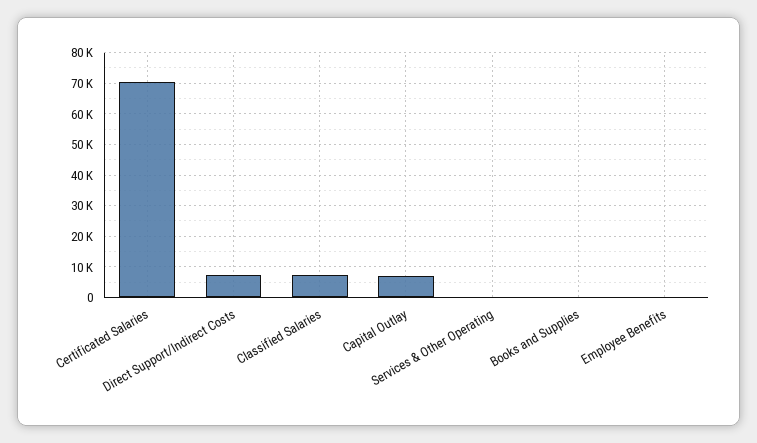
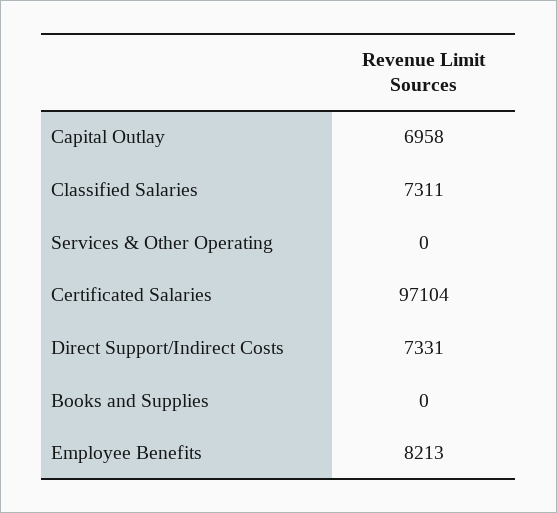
Certificated Salaries: 70000 -> 97104
Employee Benefits: 0 -> 8213

